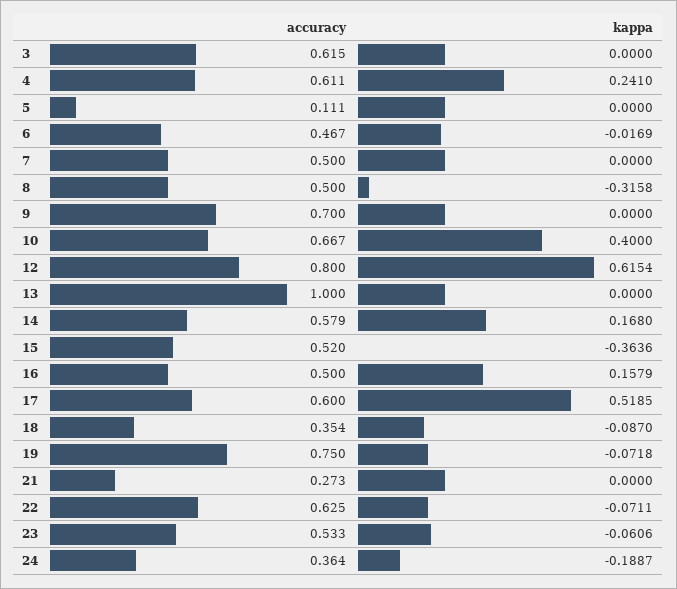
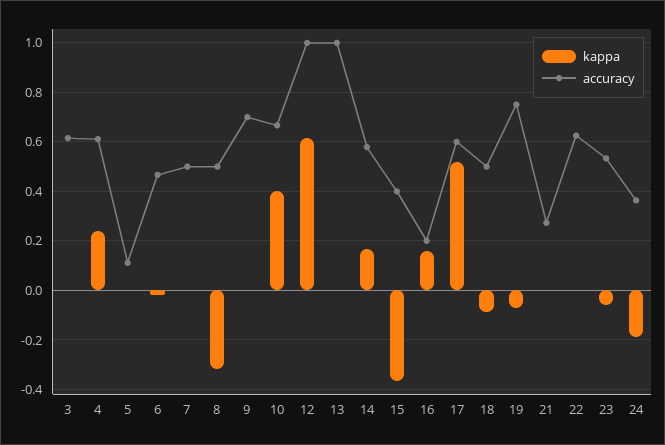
accuracy, 12: 0.8 -> 1
accuracy, 15: 0.52 -> 0.4
accuracy, 16: 0.5 -> 0.2
accuracy, 18: 0.354 -> 0.5
kappa, 22: -0.0711 -> 0

